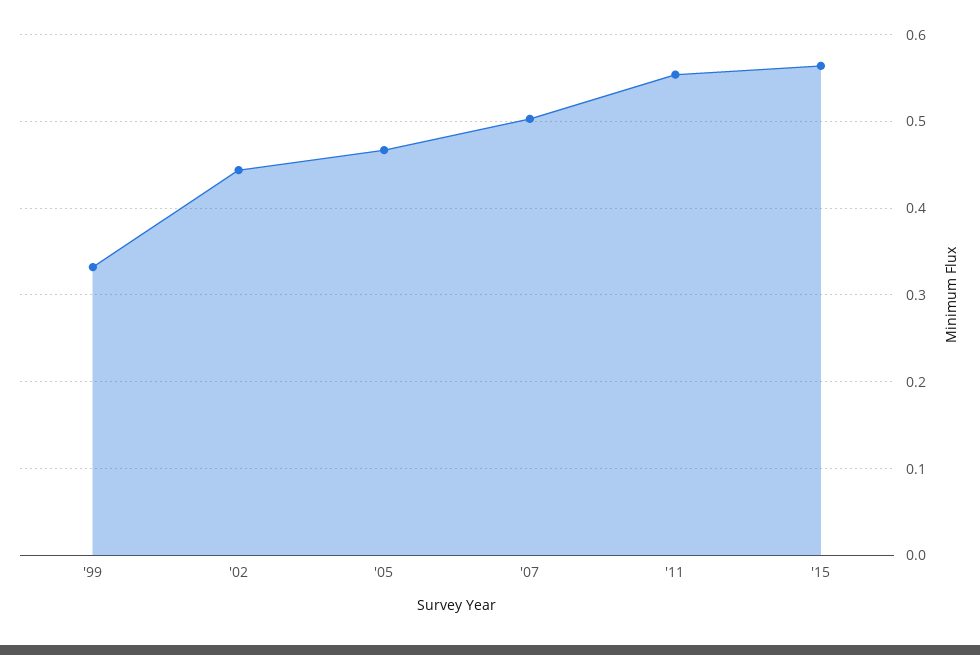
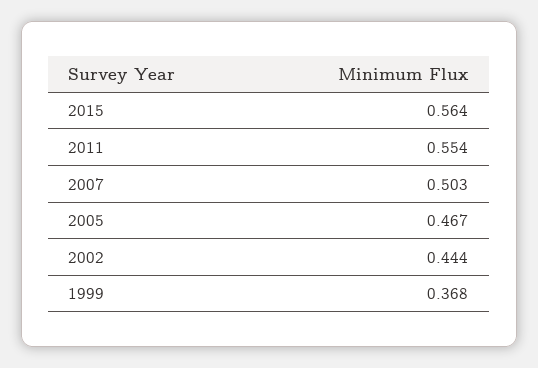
'99: 0.33 -> 0.368

